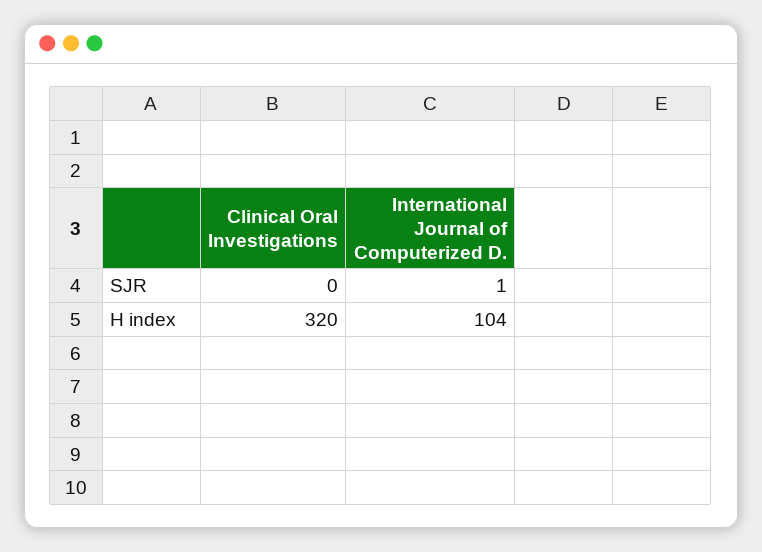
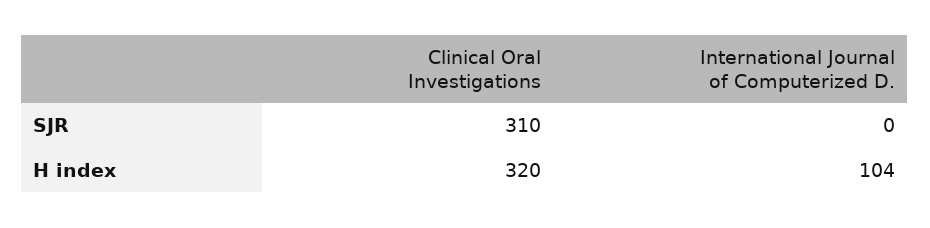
Clinical Oral Investigations, SJR: 0 -> 310
International Journal of Computerized D., SJR: 1 -> 0

